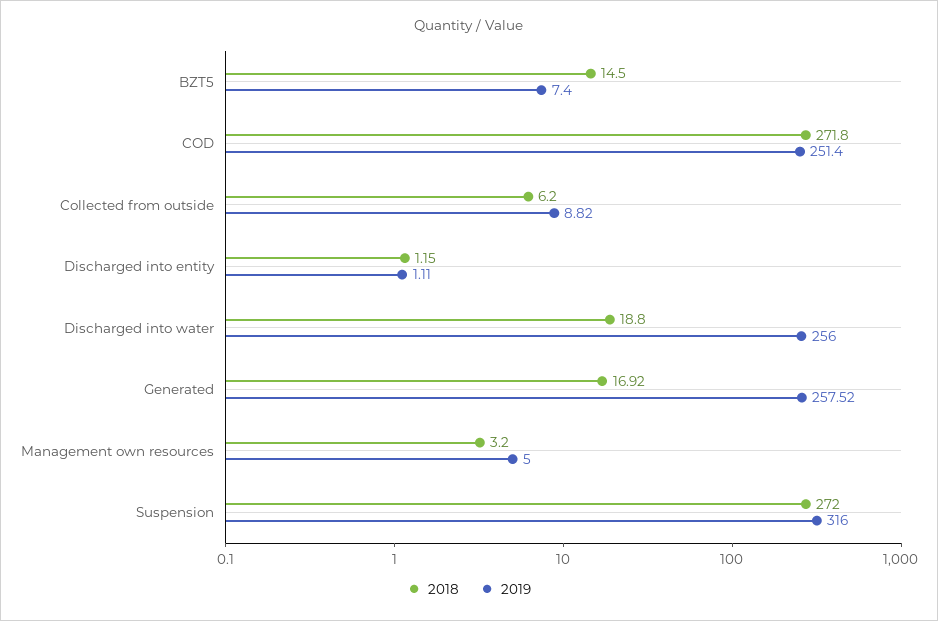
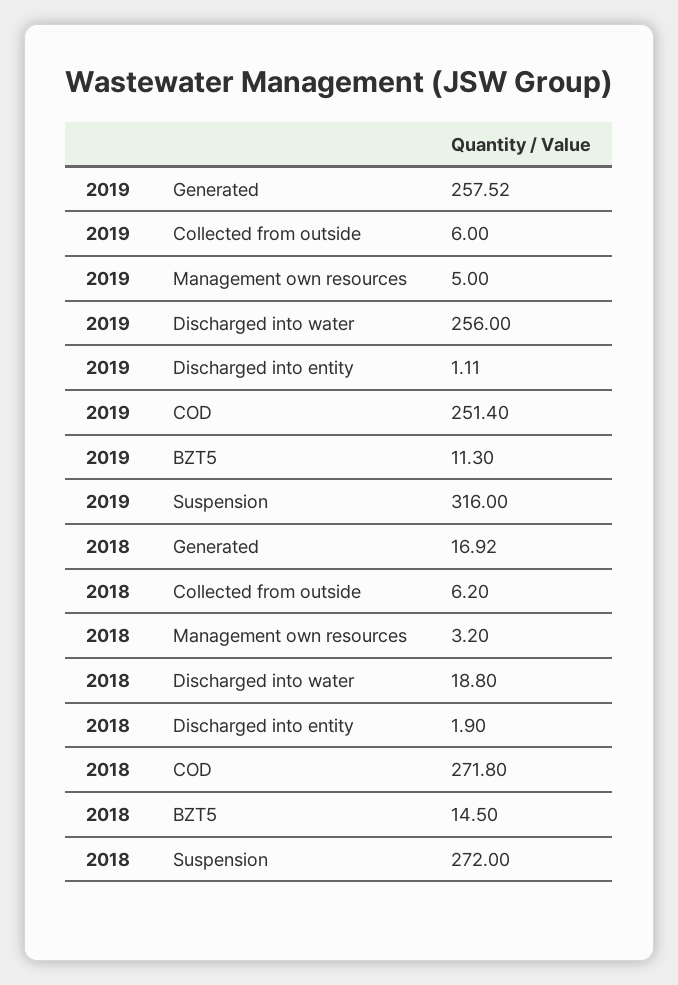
2019, BZT5: 7.4 -> 11.3
2019, Collected from outside: 8.82 -> 6
2018, Discharged into entity: 1.15 -> 1.9

